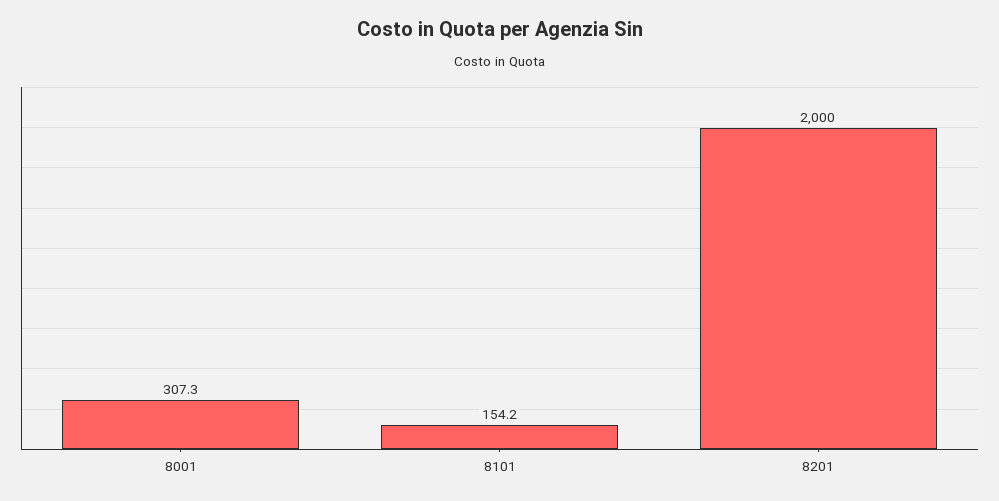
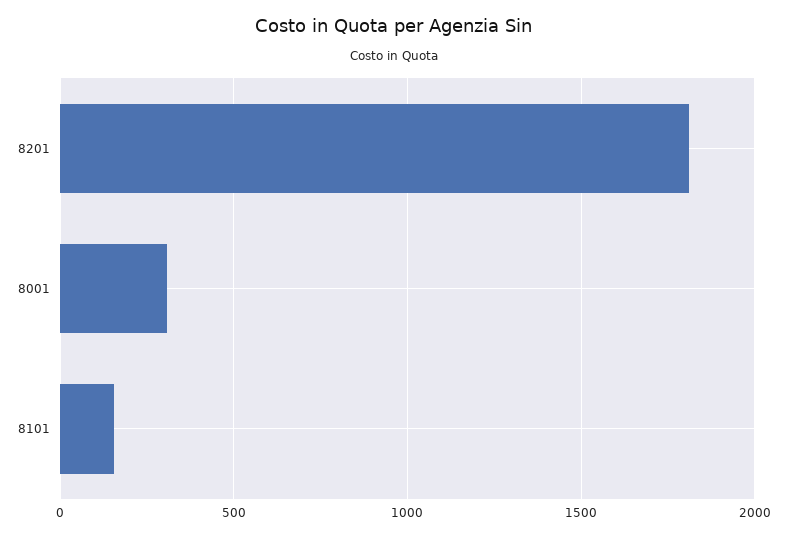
8201: 2000 -> 1800

